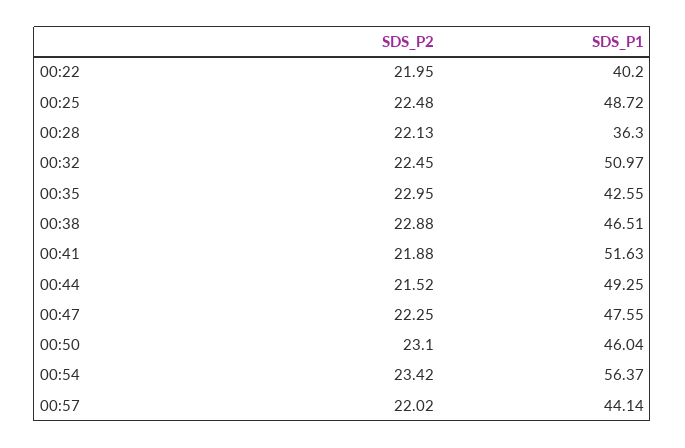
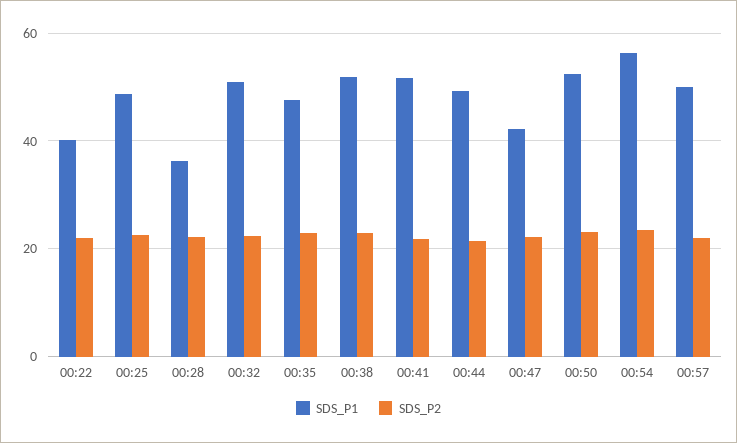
SDS_P1, 00:35: 42.55 -> 48
SDS_P1, 00:38: 46.51 -> 52
SDS_P1, 00:47: 47.55 -> 42
SDS_P1, 00:50: 46.04 -> 52
SDS_P1, 00:57: 44.14 -> 50

